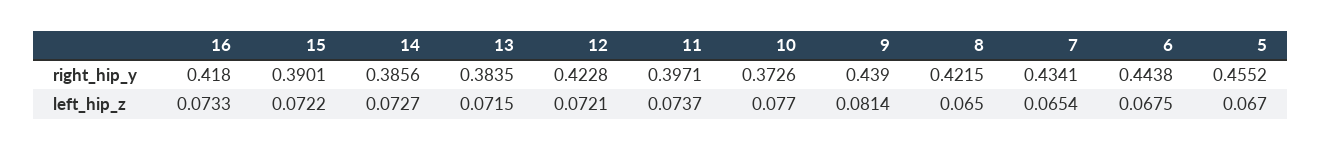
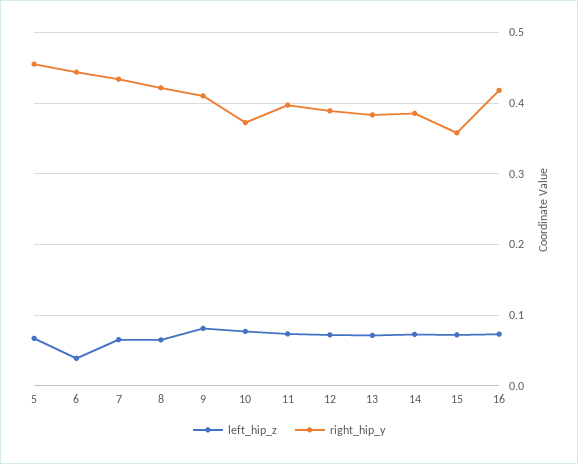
right_hip_y, 15: 0.3901 -> 0.36
right_hip_y, 12: 0.4228 -> 0.39
right_hip_y, 9: 0.439 -> 0.41
left_hip_z, 6: 0.0675 -> 0.04

